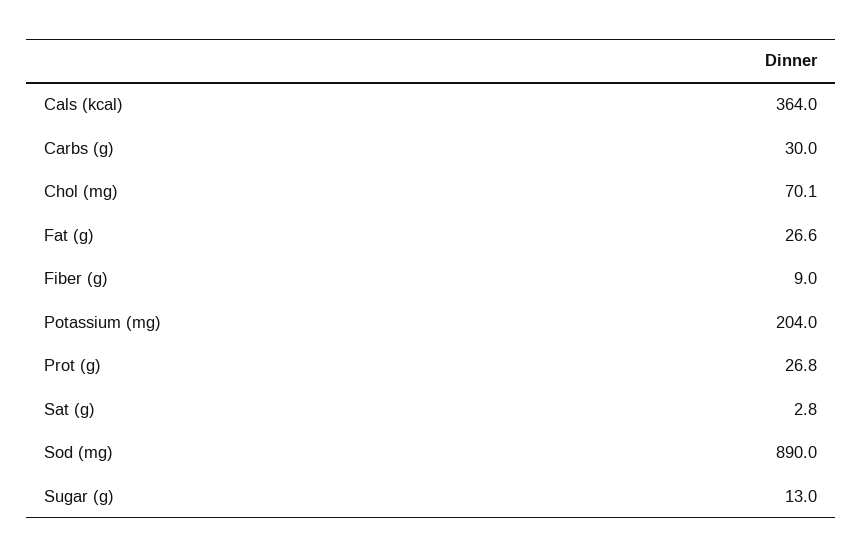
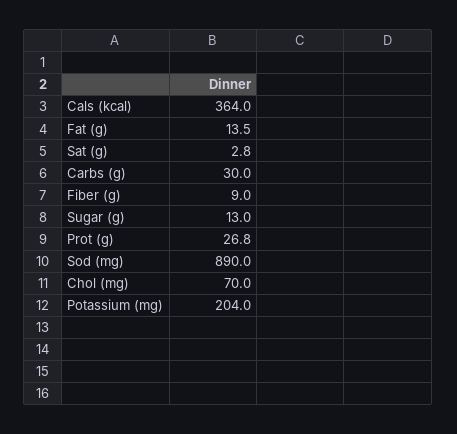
Chol (mg): 70.1 -> 70
Fat (g): 26.6 -> 13.5

